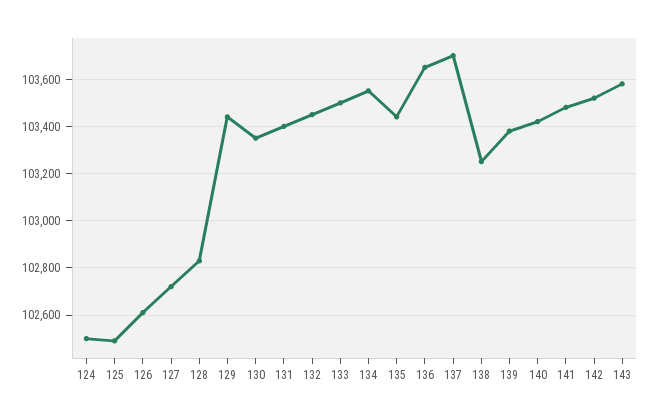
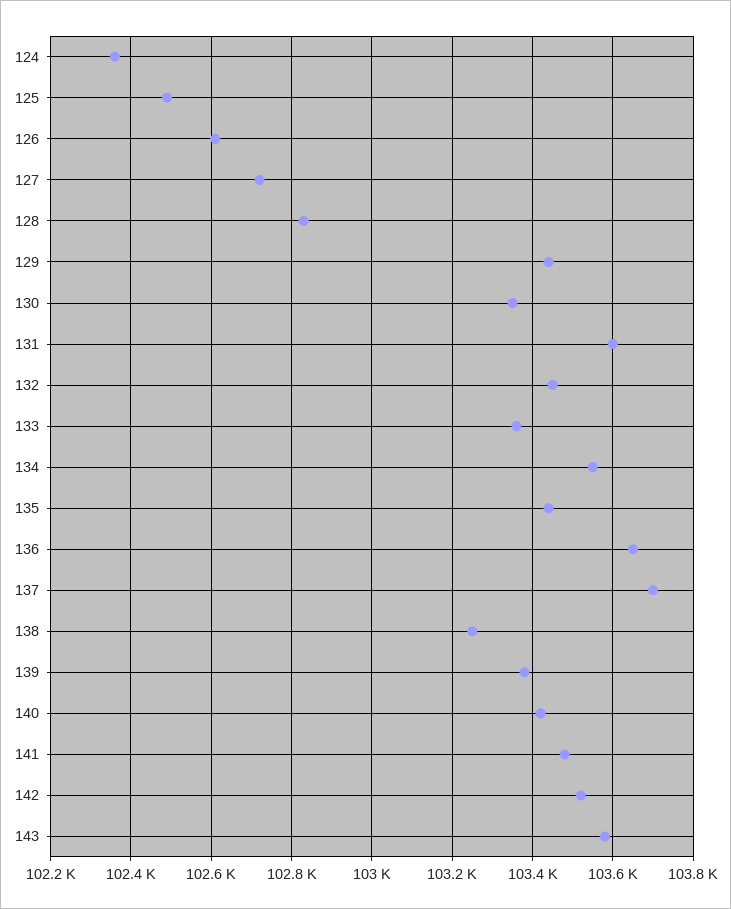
124: 102500 -> 102360
131: 103400 -> 103600
133: 103500 -> 103360

